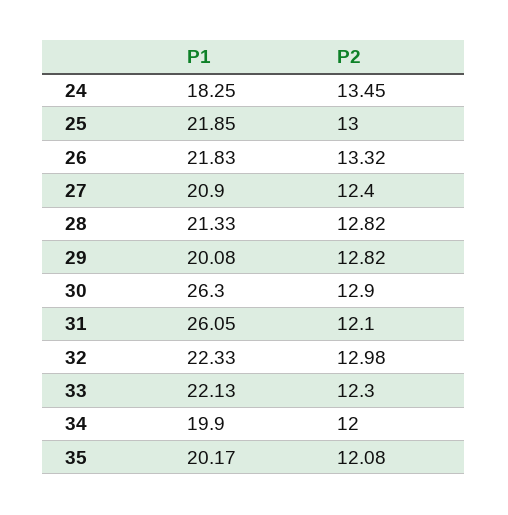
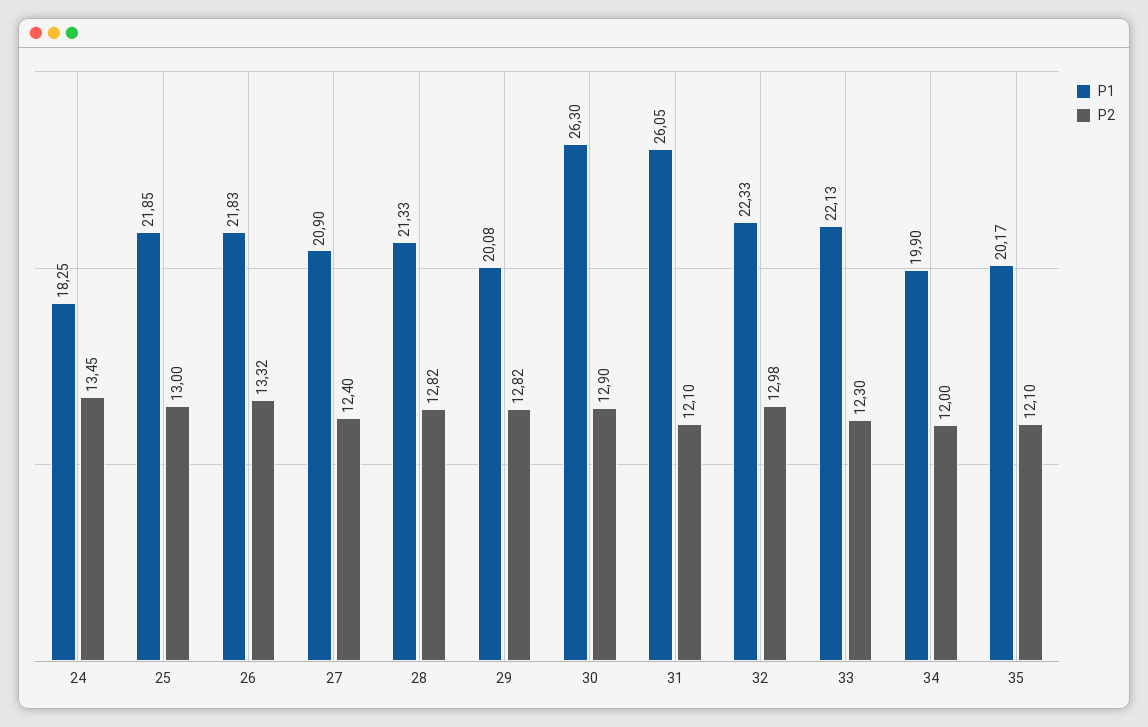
P2, 35: 12.08 -> 12.1

